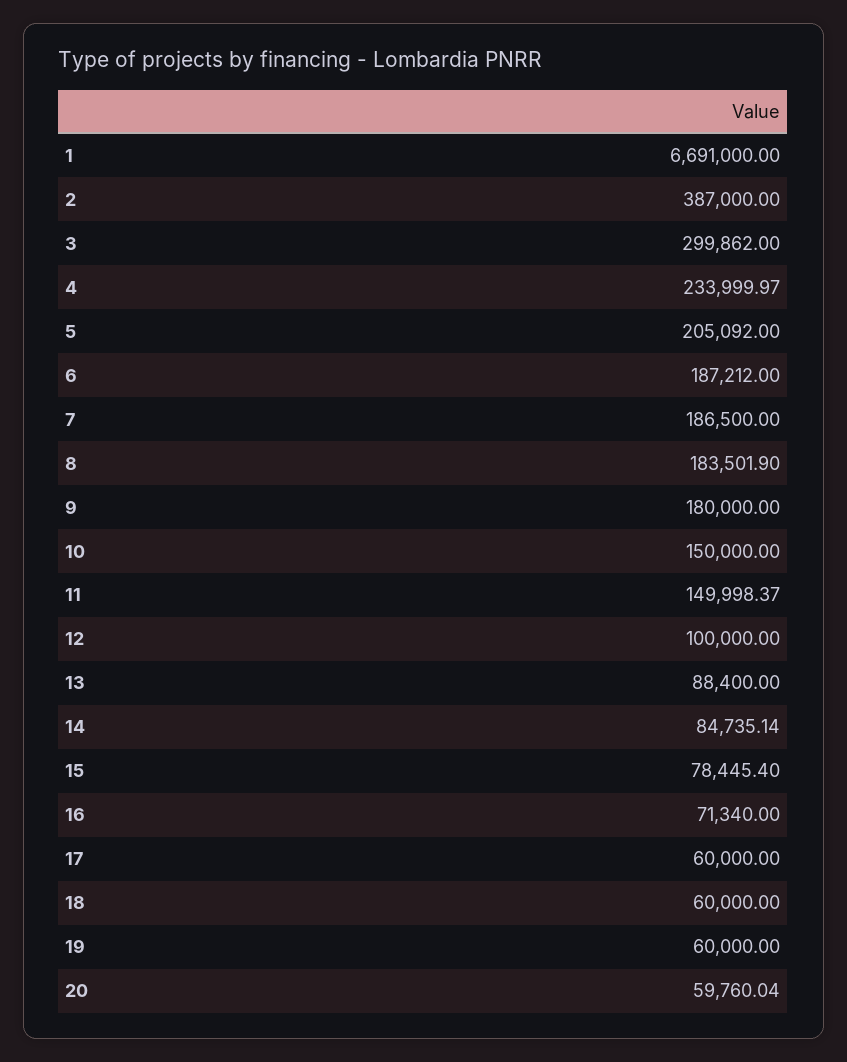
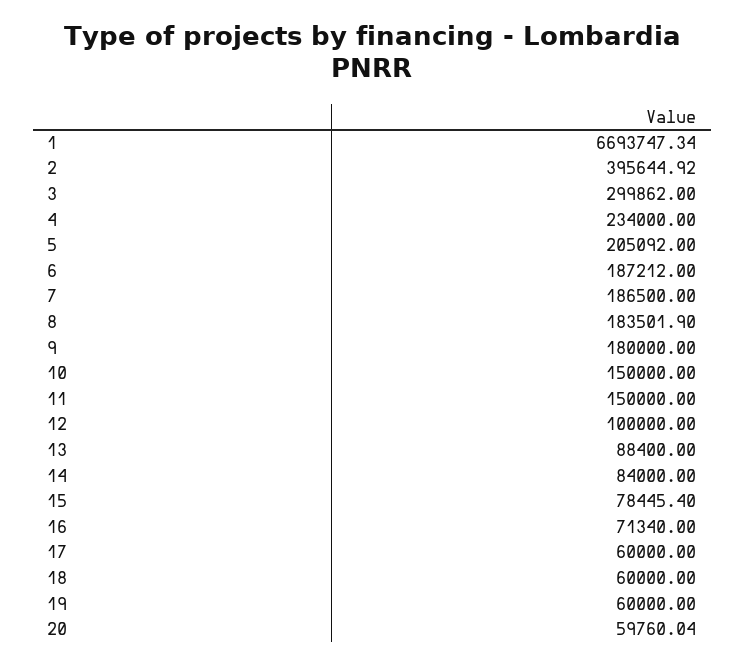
1: 6691000 -> 6693747.34
2: 387000 -> 395644.92
4: 233999.97 -> 234000
11: 149998.37 -> 150000
14: 84735.14 -> 84000

